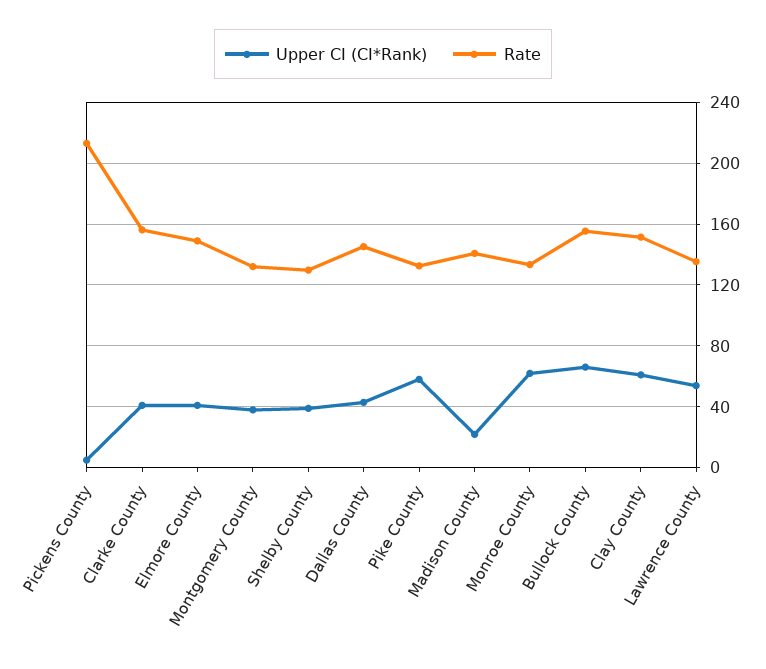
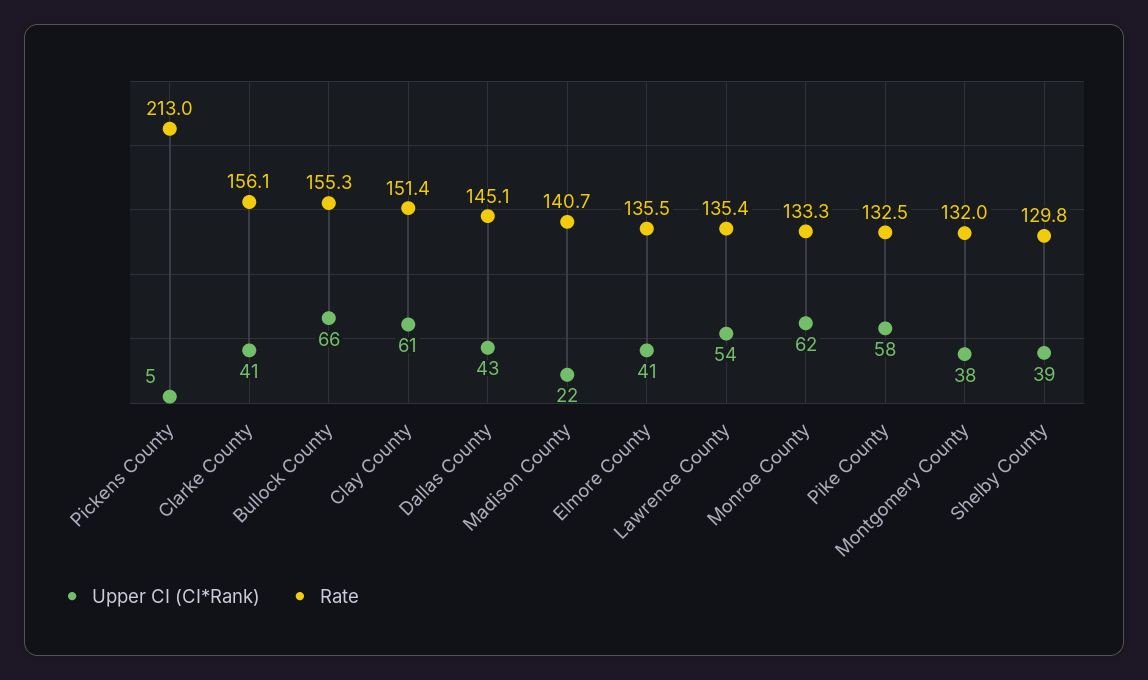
Rate, Elmore County: 150 -> 135.5

